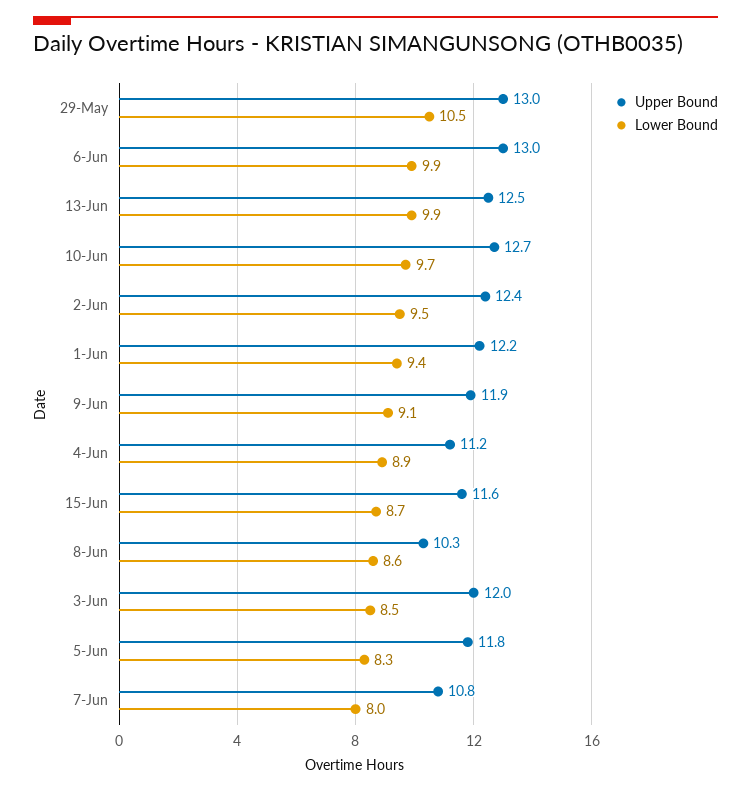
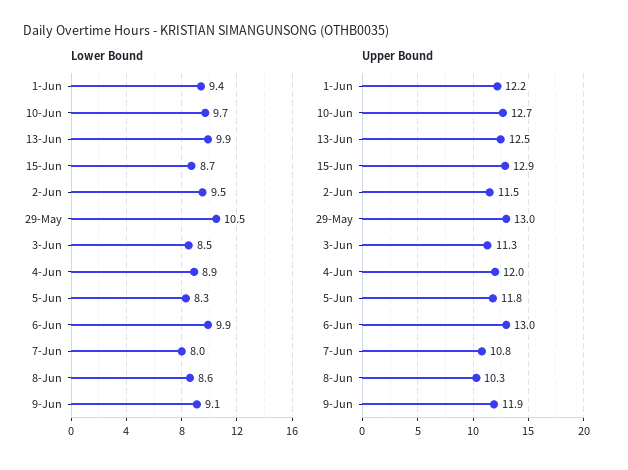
Upper Bound, 2-Jun: 12.4 -> 11.5
Upper Bound, 4-Jun: 11.2 -> 12
Upper Bound, 15-Jun: 11.6 -> 12.9
Upper Bound, 3-Jun: 12 -> 11.3

